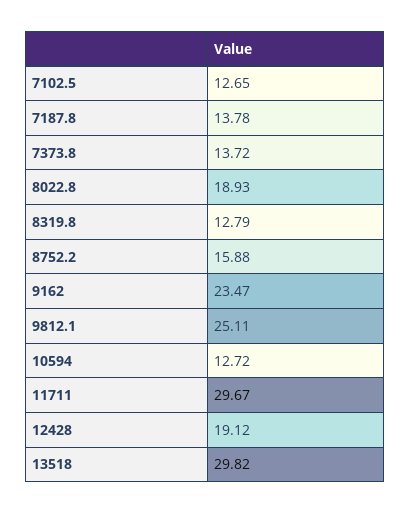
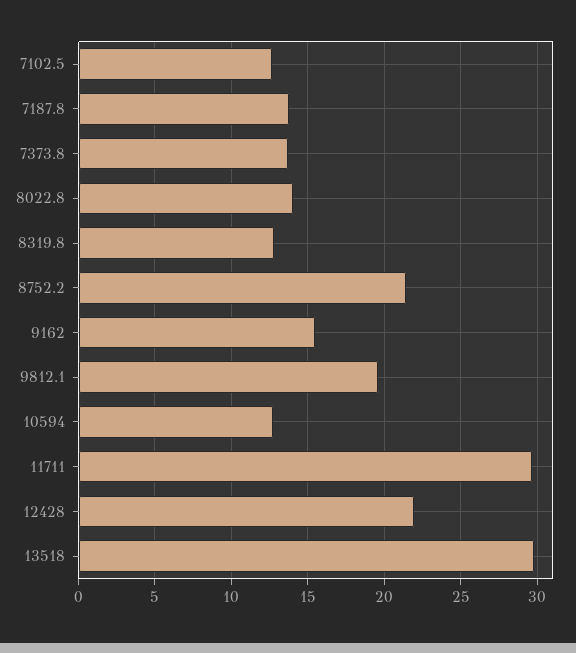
8022.8: 18.93 -> 14
8752.2: 15.88 -> 21.5
9162: 23.47 -> 15.5
9812.1: 25.11 -> 19.5
12428: 19.12 -> 22

